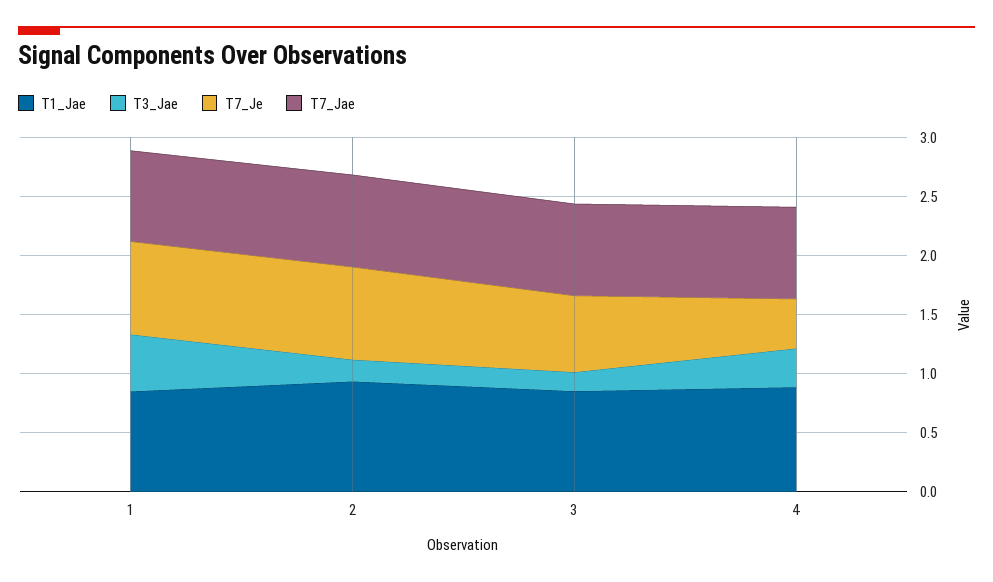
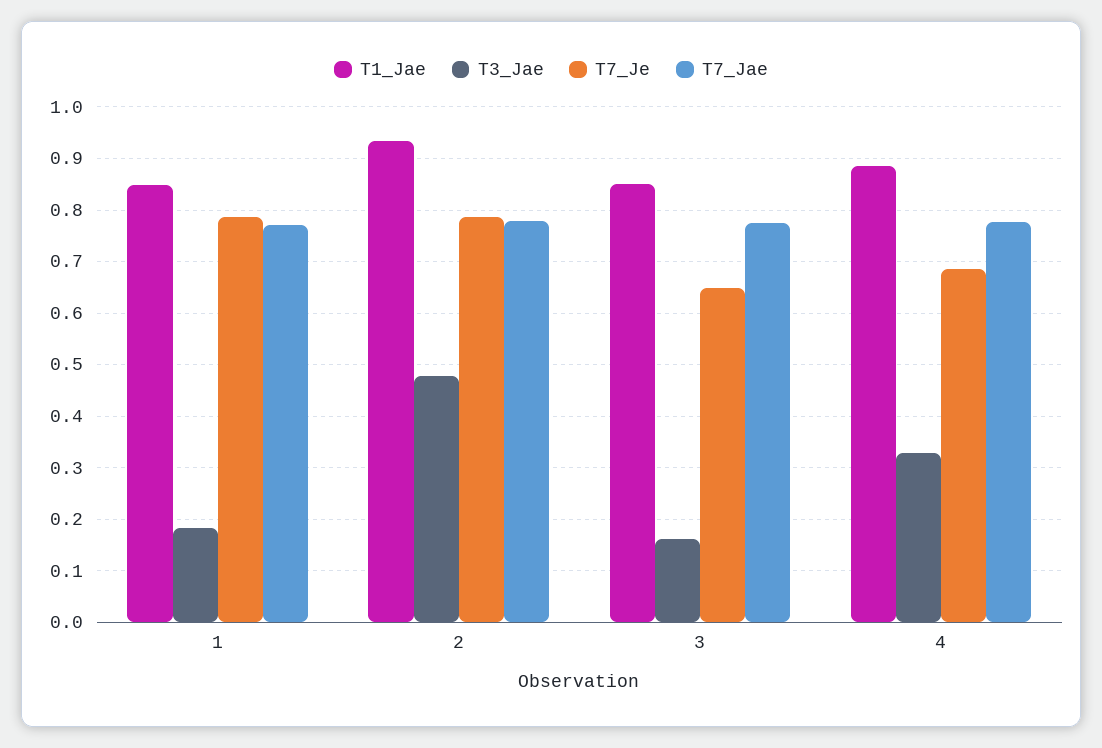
T3_Jae, 1: 0.5 -> 0.18
T3_Jae, 2: 0.2 -> 0.48
T7_Je, 4: 0.4 -> 0.68

